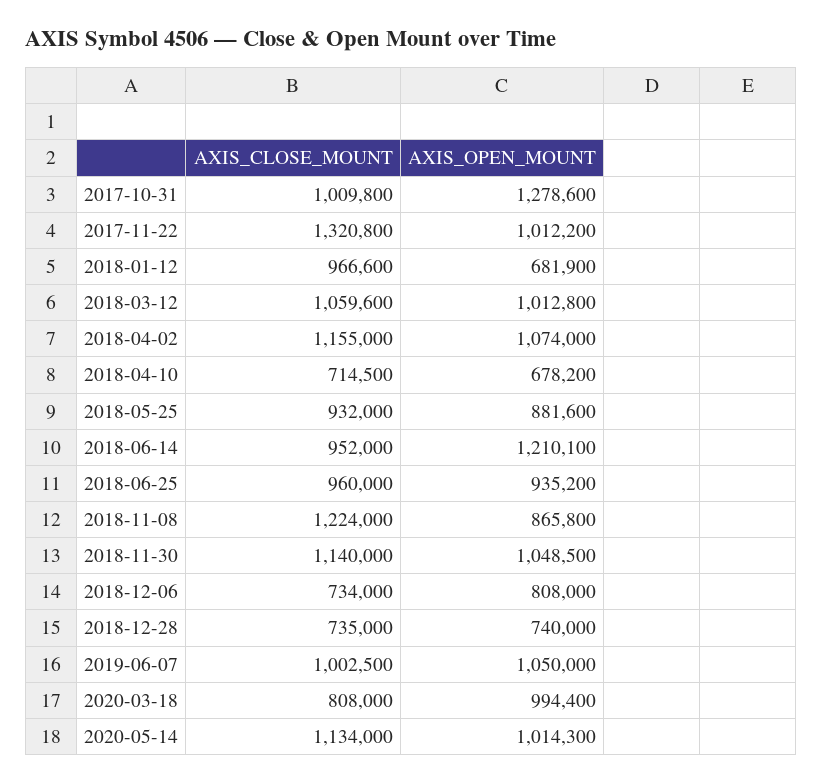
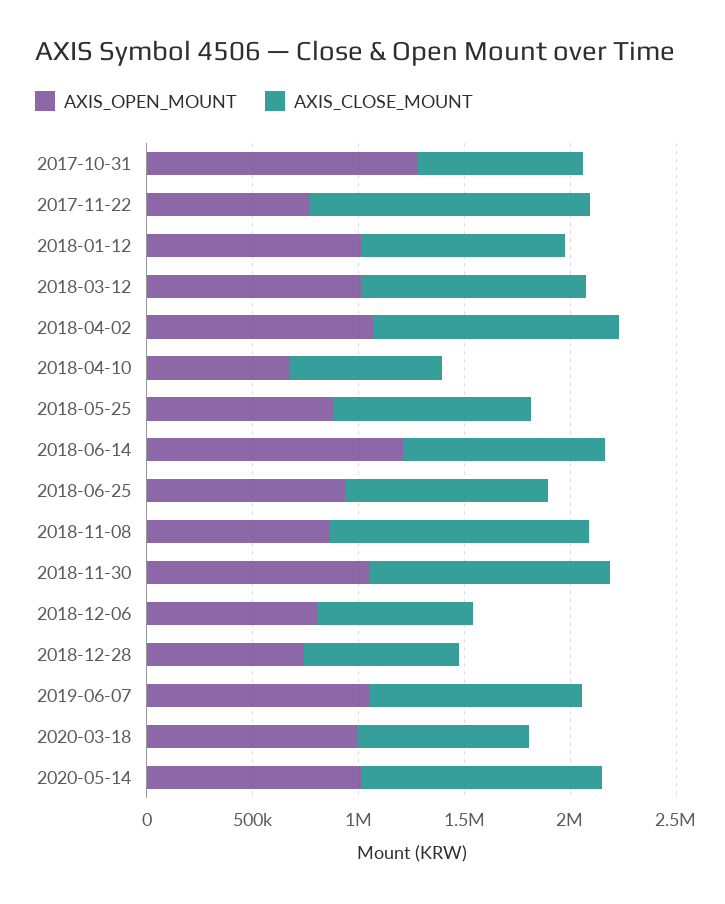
AXIS_CLOSE_MOUNT, 2017-10-31: 1009800 -> 800000
AXIS_OPEN_MOUNT, 2017-11-22: 1012200 -> 800000
AXIS_OPEN_MOUNT, 2018-01-12: 681900 -> 1000000

